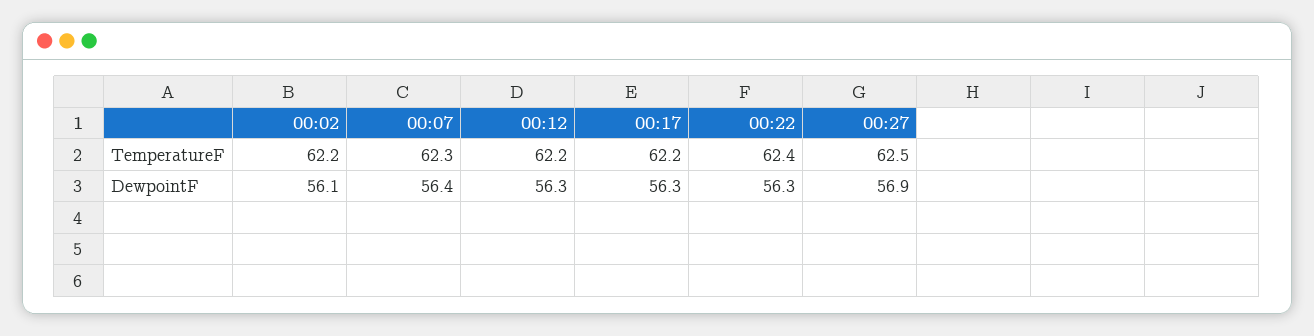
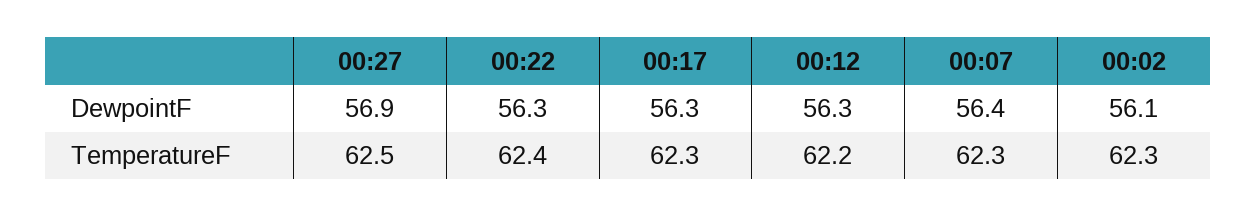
00:02, TemperatureF: 62.2 -> 62.3
00:17, TemperatureF: 62.2 -> 62.3

